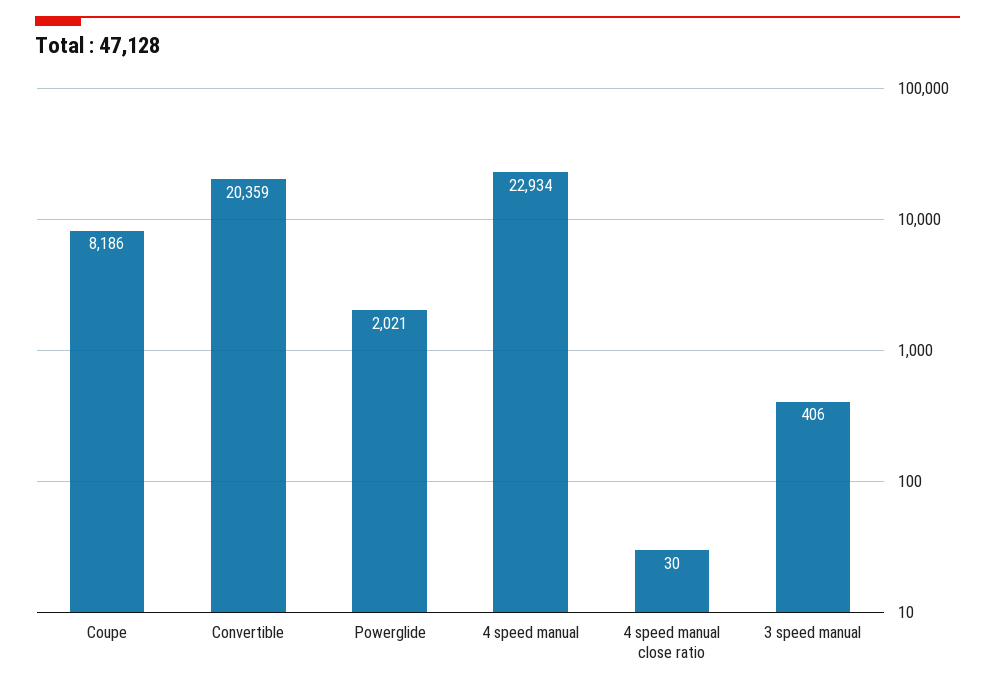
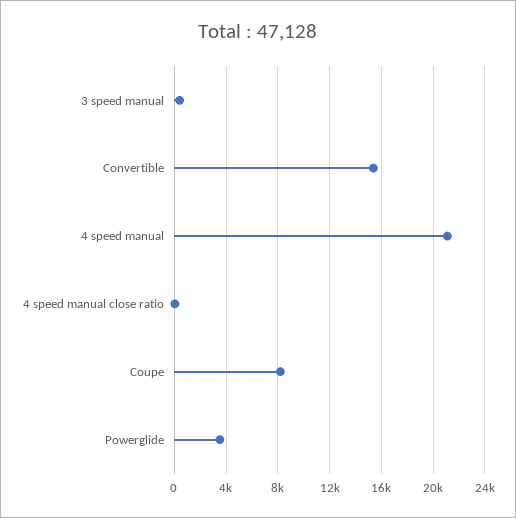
Convertible: 20359 -> 15500
Powerglide: 2021 -> 3500
4 speed manual: 22934 -> 21000

